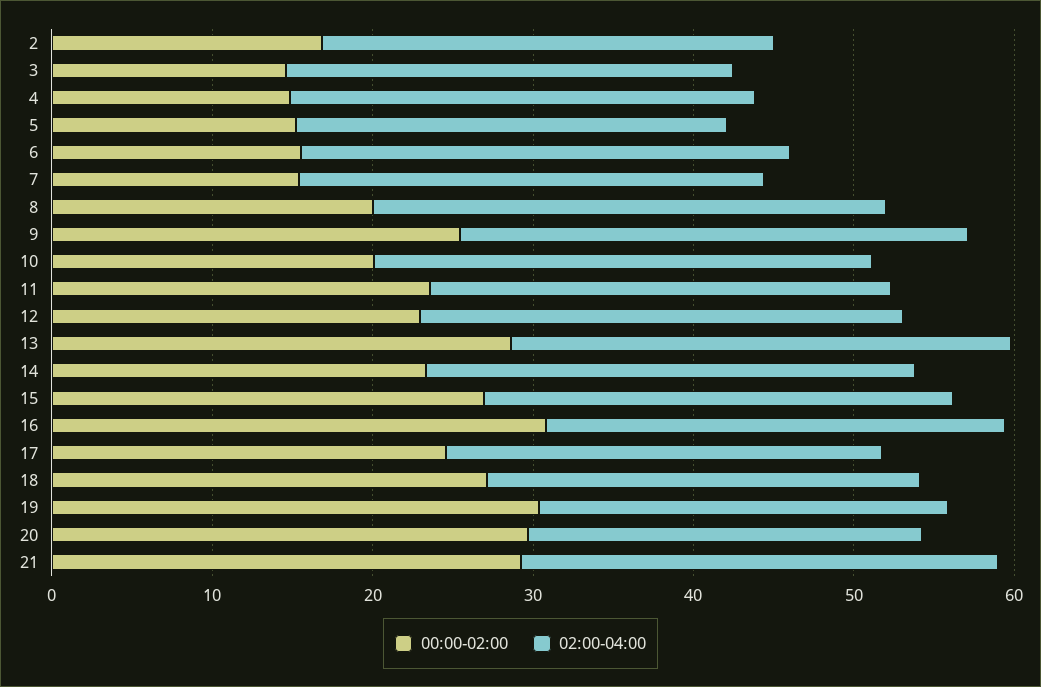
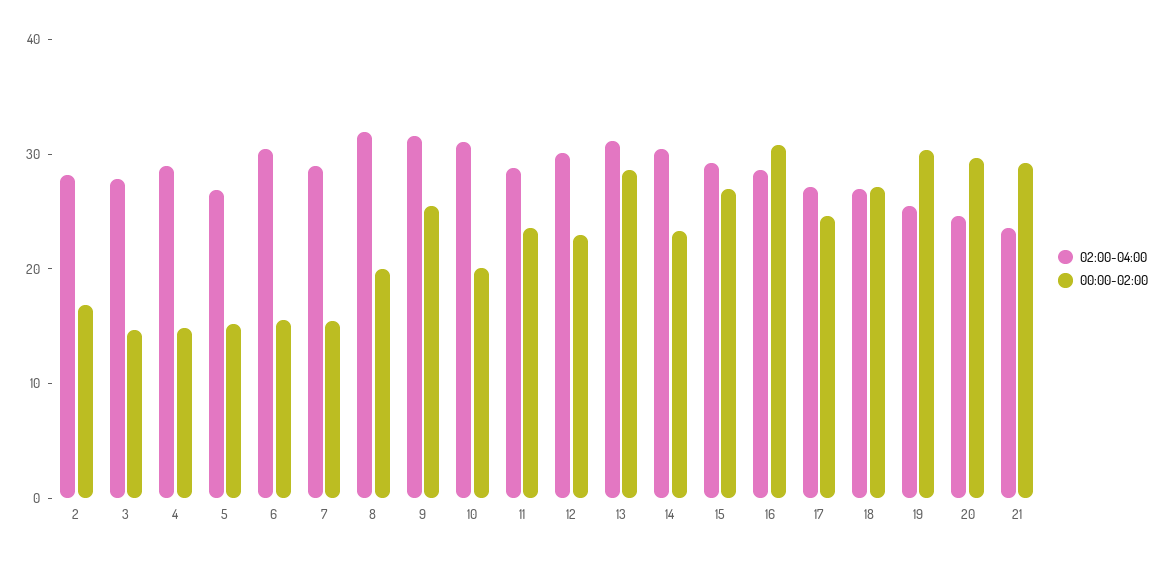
02:00-04:00, 21: 30 -> 24

